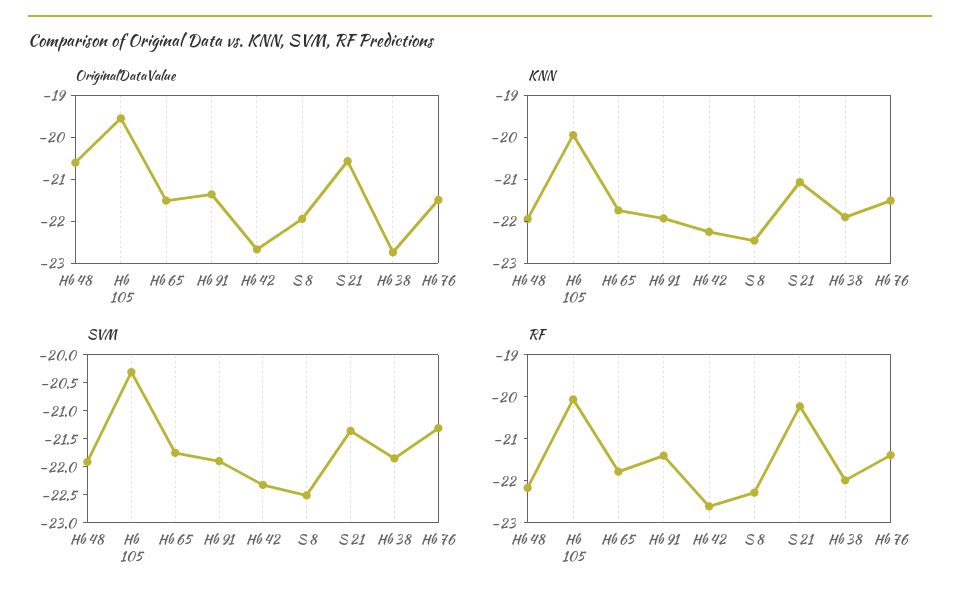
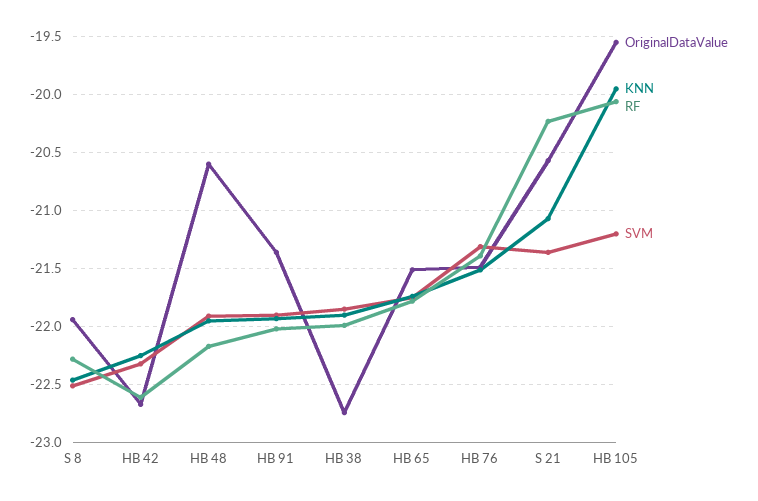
SVM, Hb 105: -20.25 -> -21.2
RF, Hb 91: -21.4 -> -22

